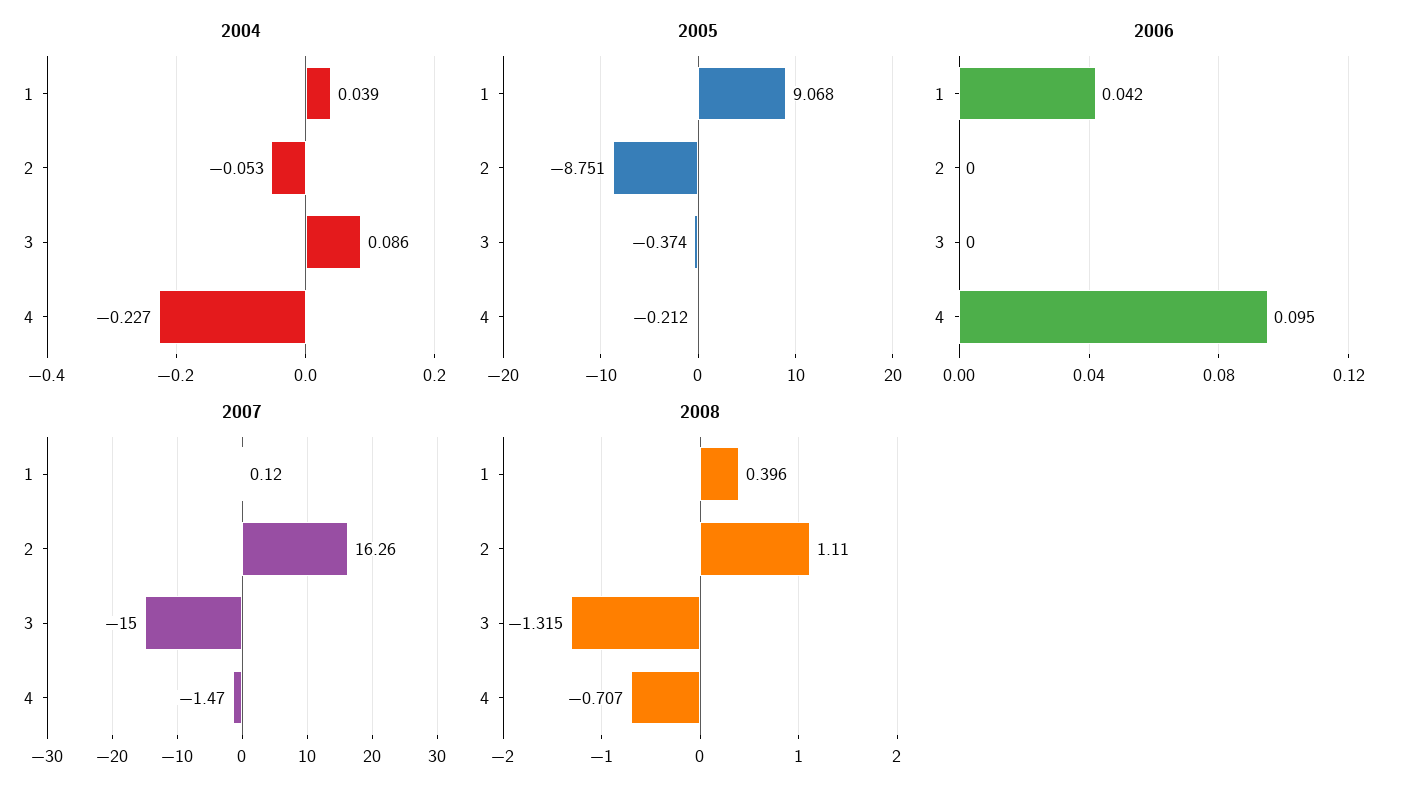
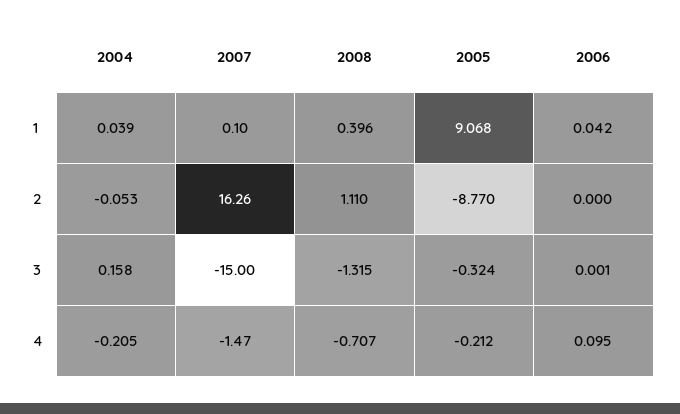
2004, 3: 0.086 -> 0.158
2004, 4: -0.227 -> -0.205
2005, 2: -8.751 -> -8.77
2005, 3: -0.374 -> -0.324
2006, 3: 0 -> 0.001
2007, 1: 0.12 -> 0.1

